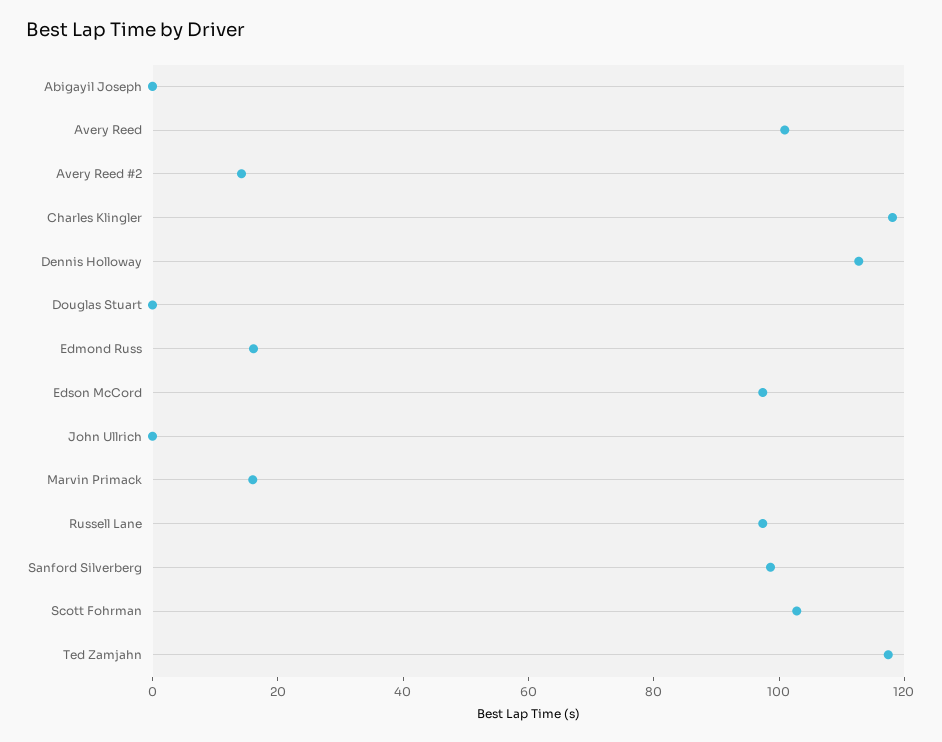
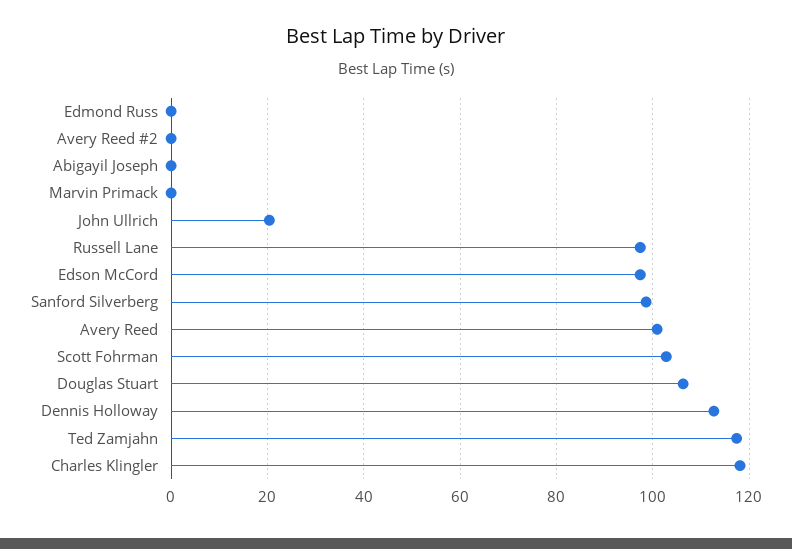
Avery Reed #2: 15 -> 0
Douglas Stuart: 0 -> 106
Edmond Russ: 15 -> 0
John Ullrich: 0 -> 20
Marvin Primack: 15 -> 0

